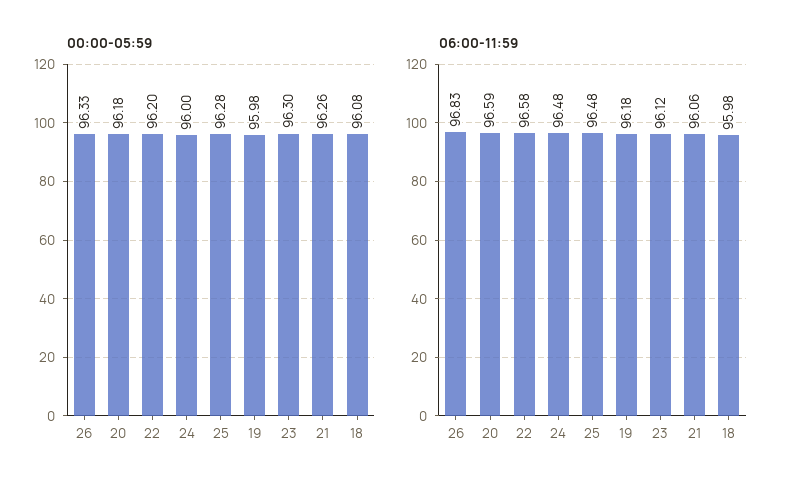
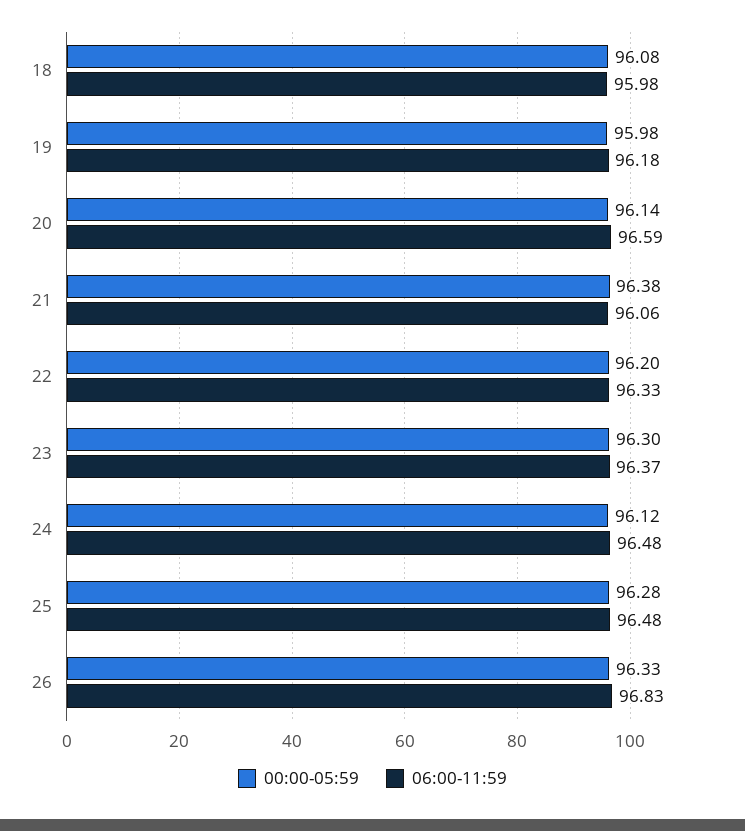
00:00-05:59, 20: 96.18 -> 96.14
00:00-05:59, 24: 96 -> 96.12
00:00-05:59, 21: 96.26 -> 96.38
06:00-11:59, 22: 96.58 -> 96.33
06:00-11:59, 23: 96.12 -> 96.37

